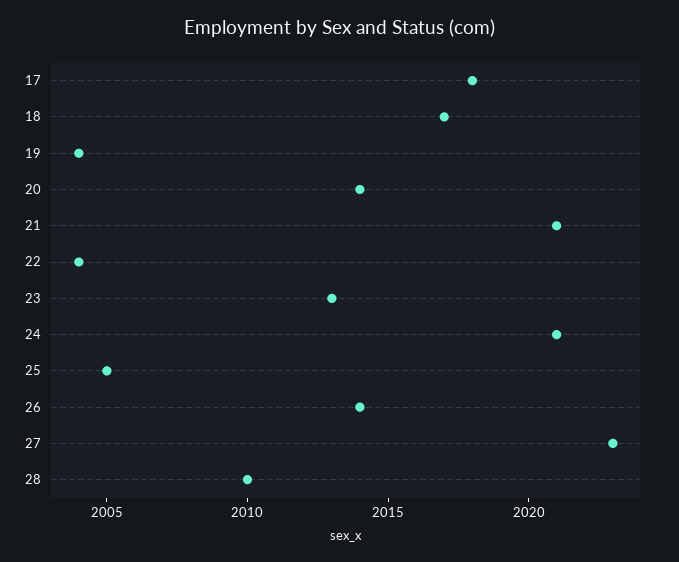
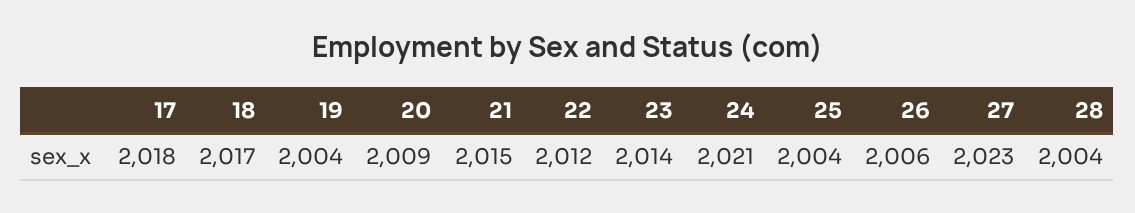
20: 2014 -> 2009
21: 2021 -> 2015
22: 2004 -> 2012
23: 2013 -> 2014
25: 2005 -> 2004
26: 2014 -> 2006
28: 2010 -> 2004

